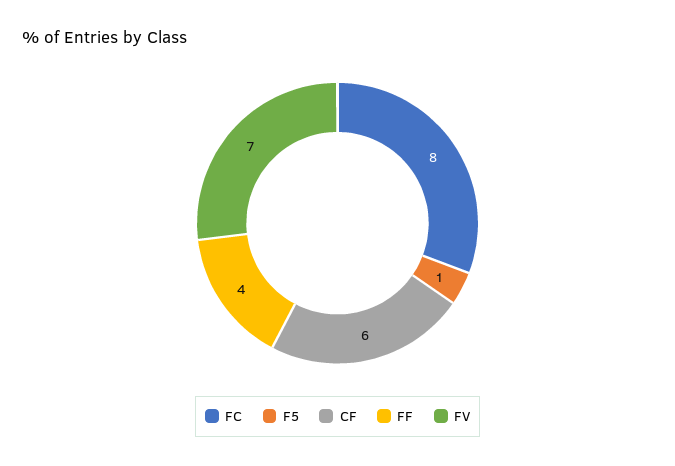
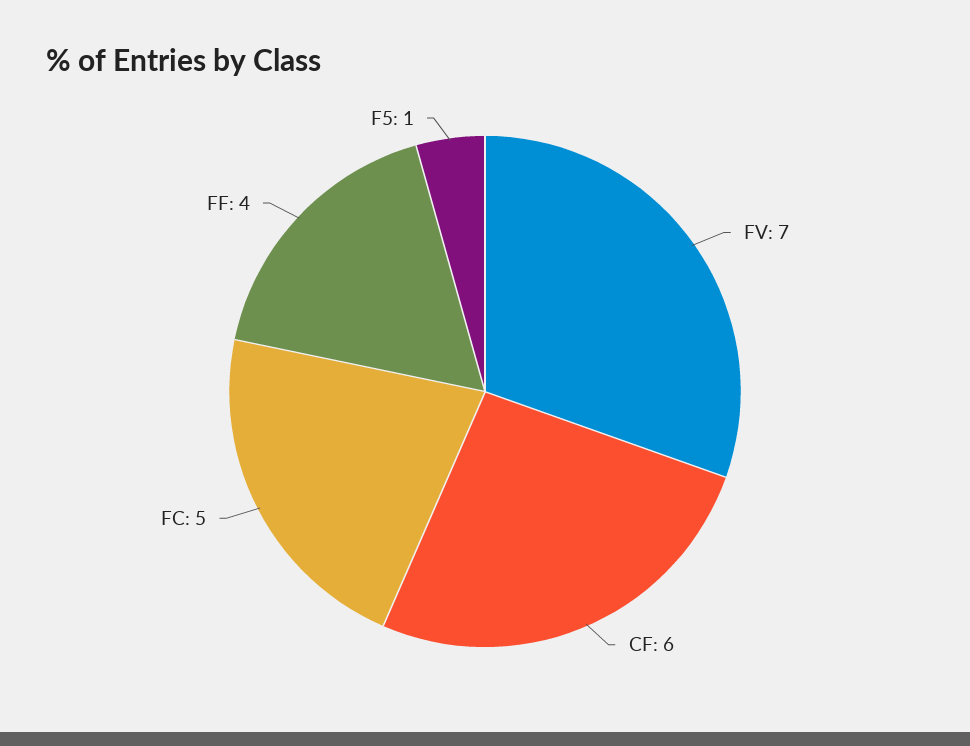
FC: 8 -> 5

